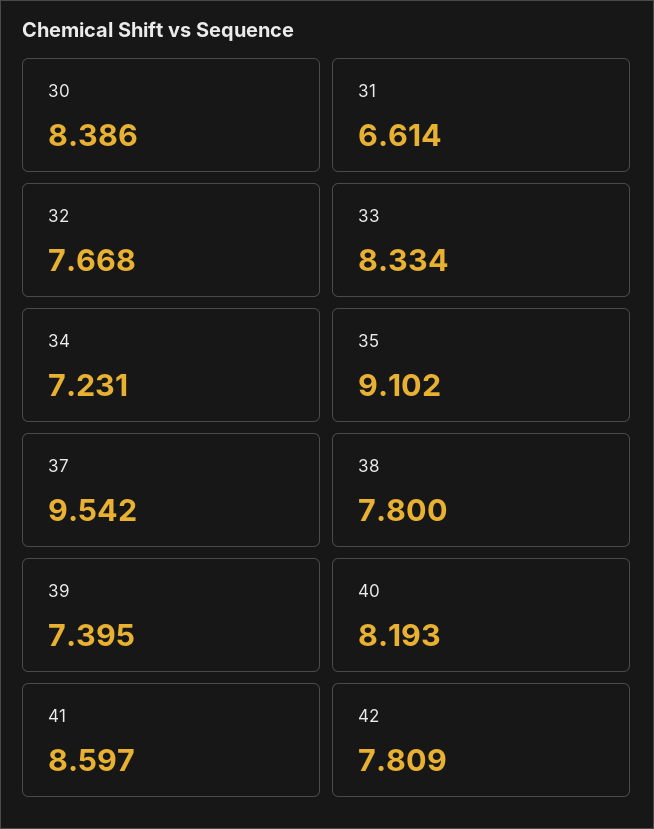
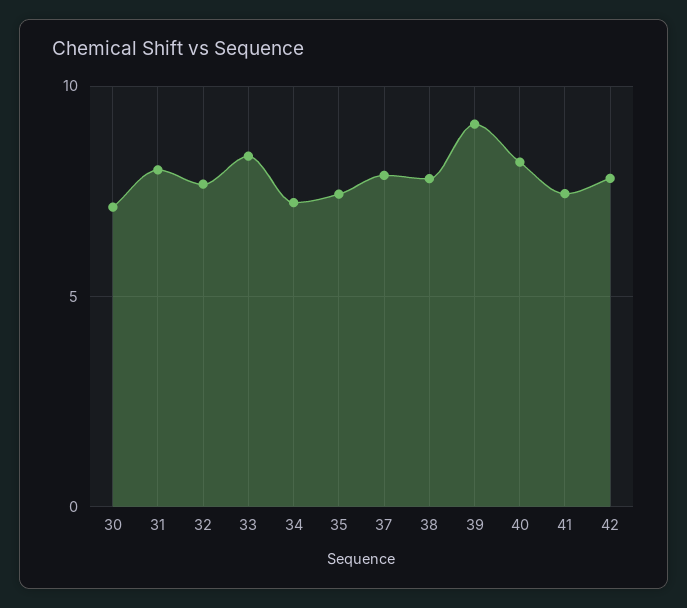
30: 8.386 -> 7
31: 6.614 -> 8
35: 9.102 -> 7.5
37: 9.542 -> 8
39: 7.395 -> 9
41: 8.597 -> 7.5

